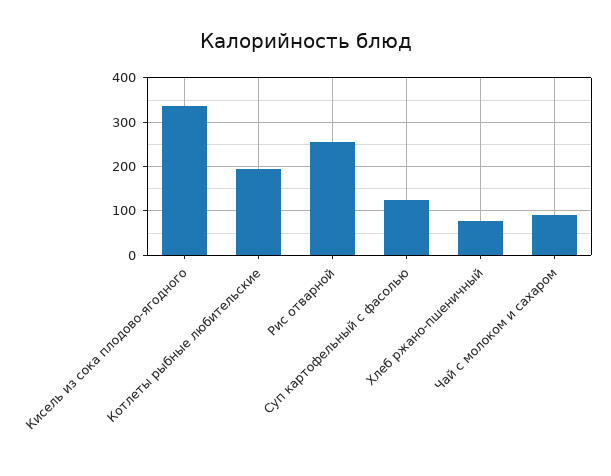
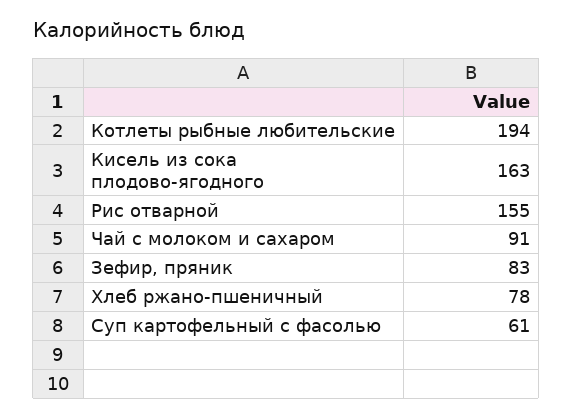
Кисель из сока плодово-ягодного: 340 -> 163
Рис отварной: 260 -> 155
Суп картофельный с фасолью: 120 -> 61
Зефир, пряник: none -> 83

